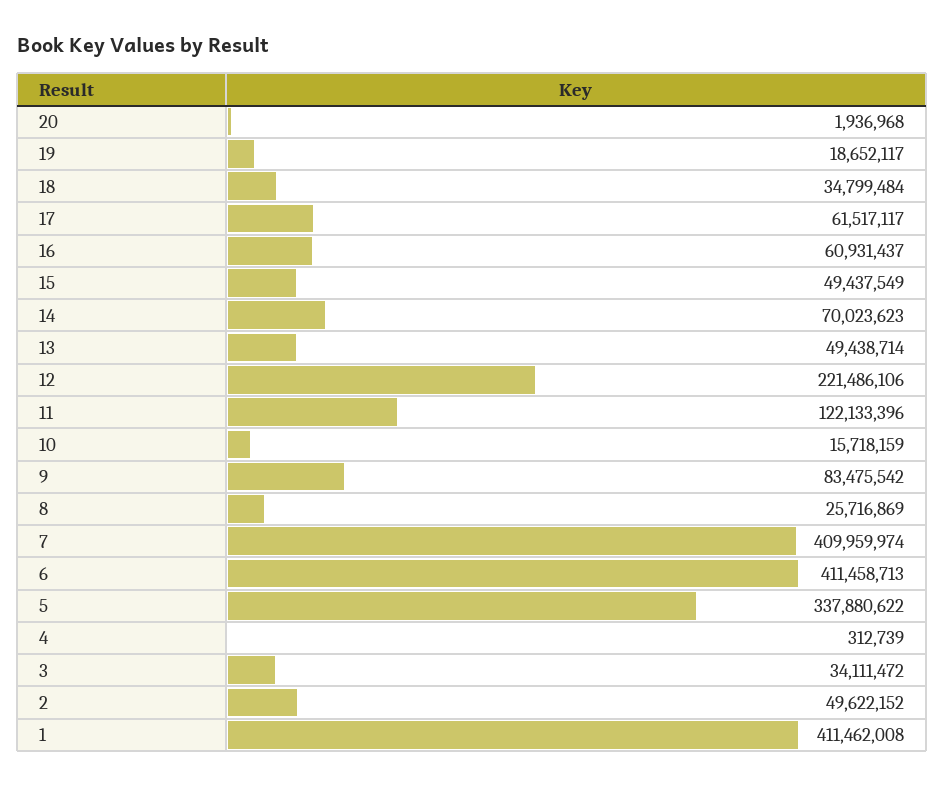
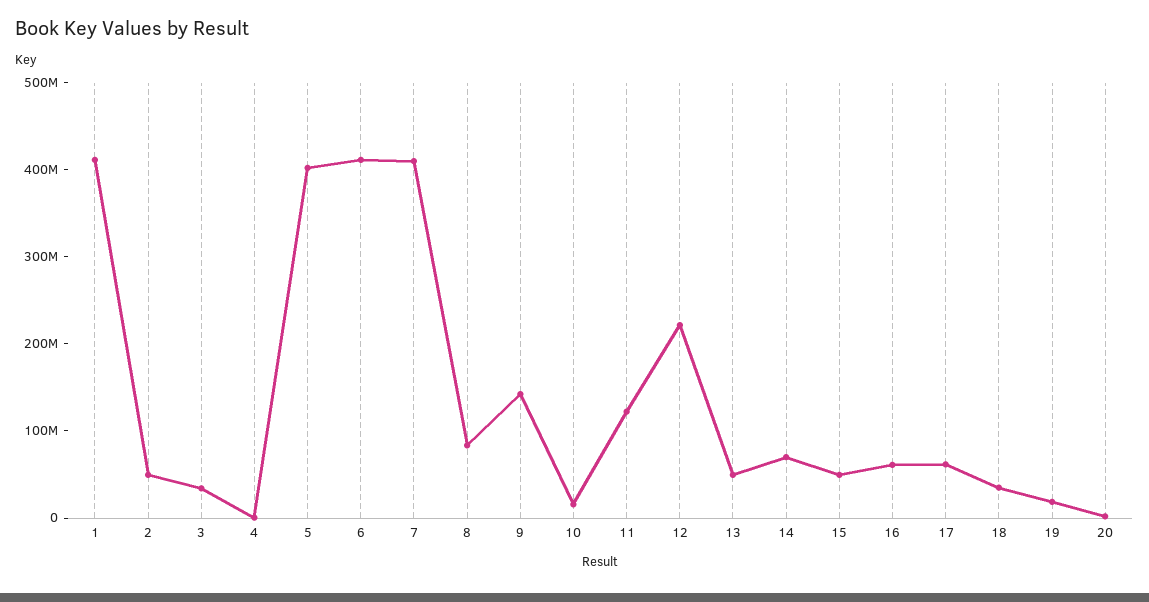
9: 83475542 -> 140000000
8: 25716869 -> 80000000
5: 337880622 -> 400000000

